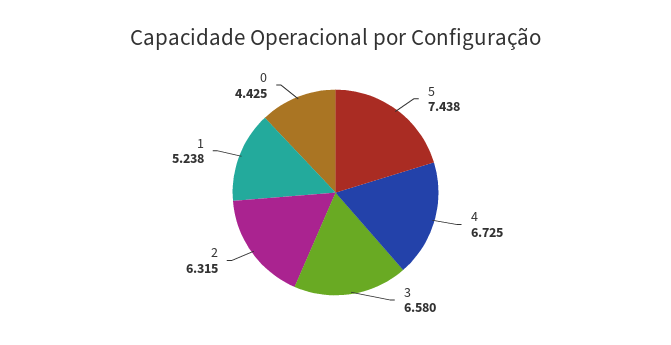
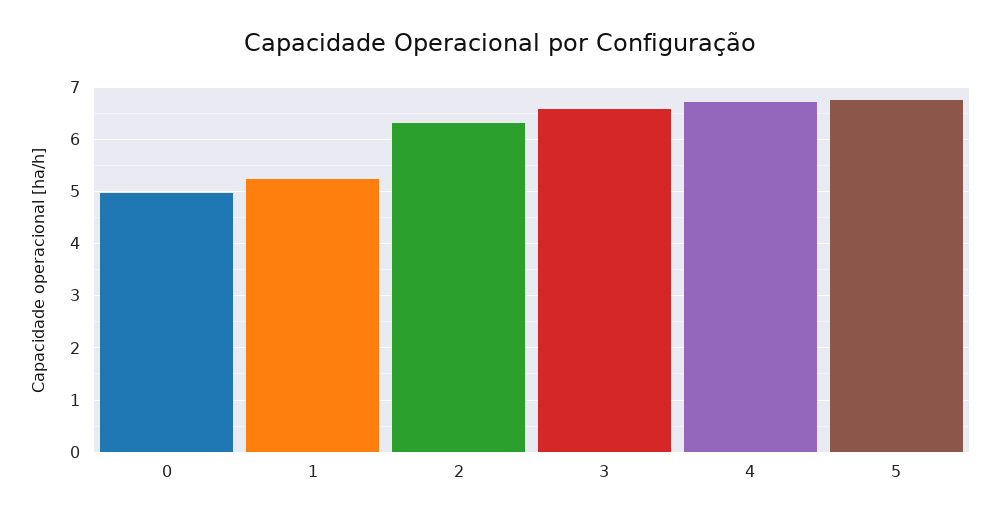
5: 7.438 -> 6.8
0: 4.425 -> 5

